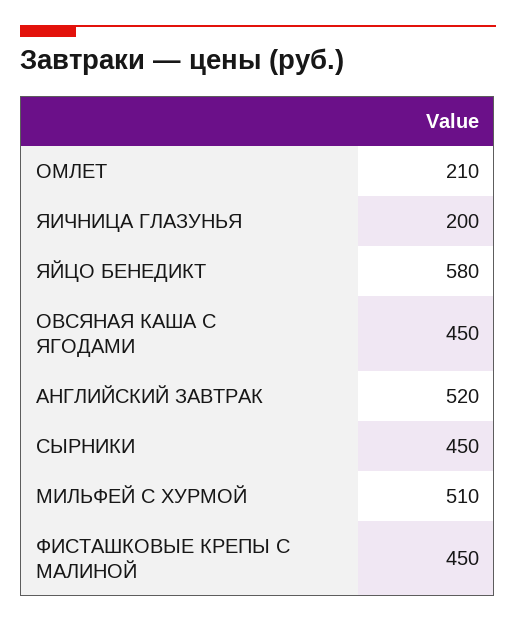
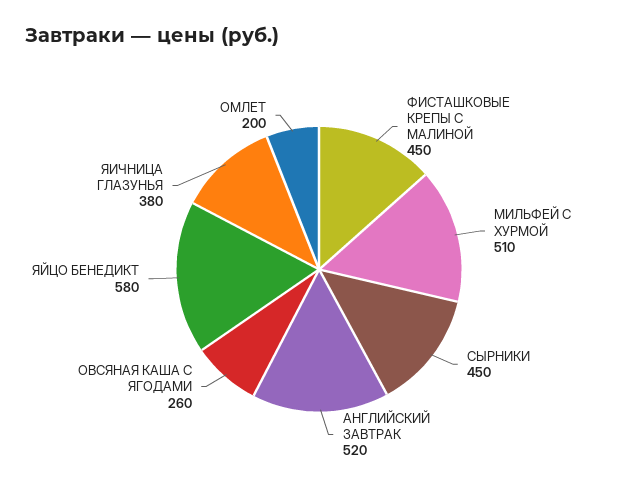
ОМЛЕТ: 210 -> 200
ЯИЧНИЦА ГЛАЗУНЬЯ: 200 -> 380
ОВСЯНАЯ КАША С ЯГОДАМИ: 450 -> 260

